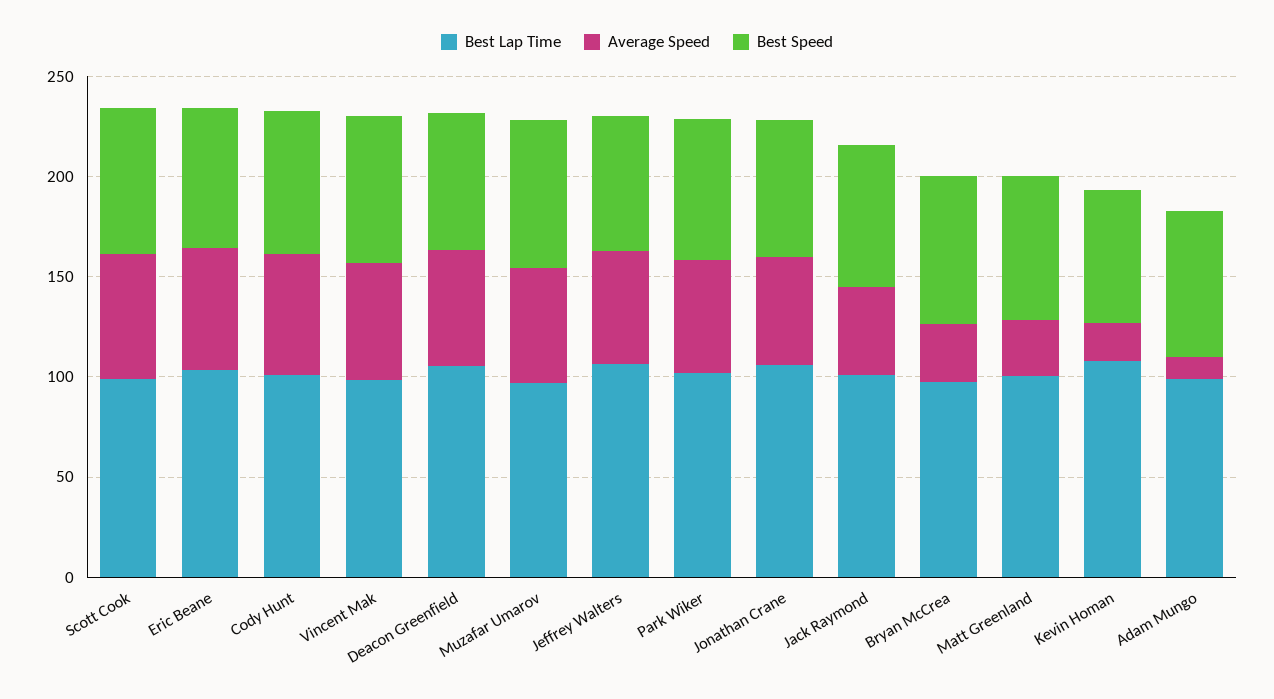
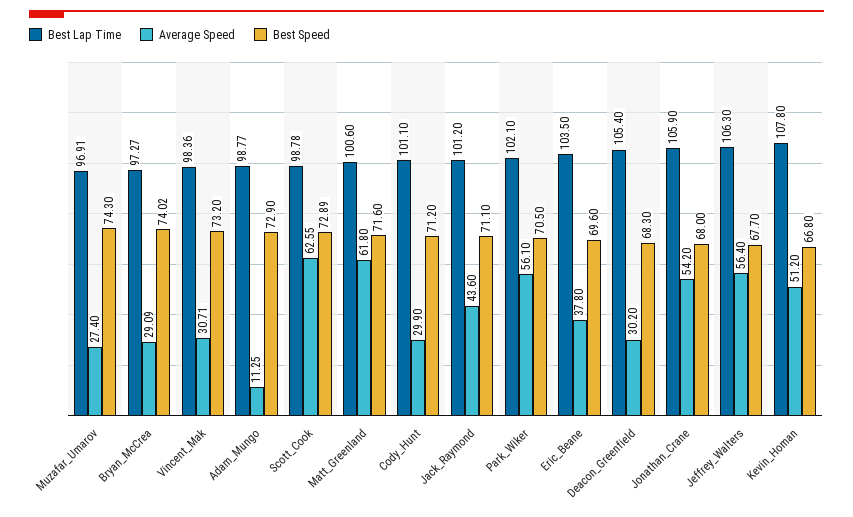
Average Speed, Eric Beane: 60 -> 37.8
Average Speed, Cody Hunt: 60 -> 29.9
Average Speed, Vincent Mak: 60 -> 30.71
Average Speed, Deacon Greenfield: 60 -> 30.2
Average Speed, Muzafar Umarov: 60 -> 27.4
Average Speed, Matt Greenland: 30 -> 61.8
Average Speed, Kevin Homan: 20 -> 51.2

